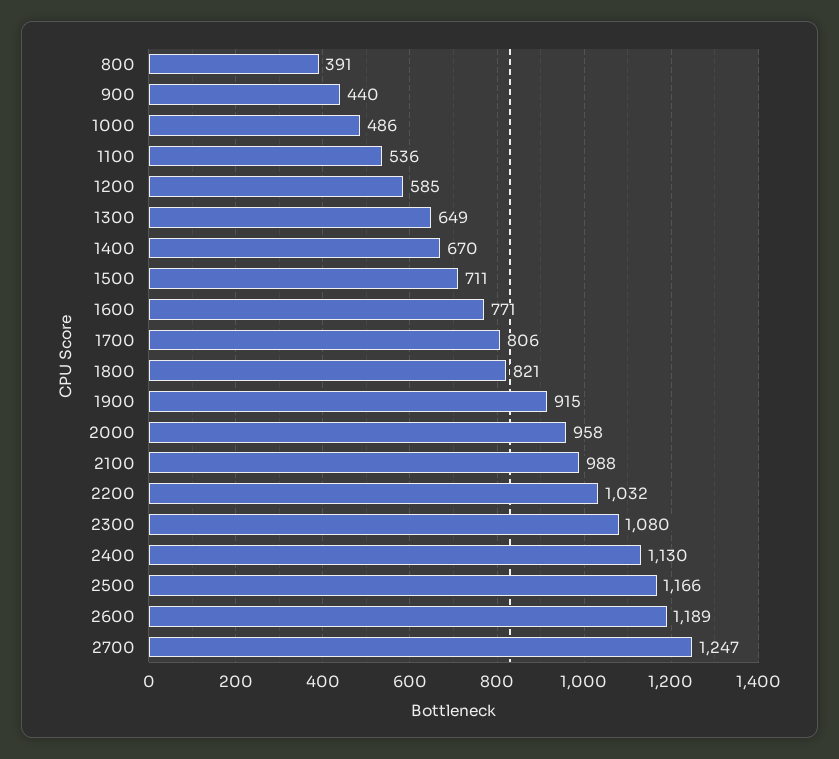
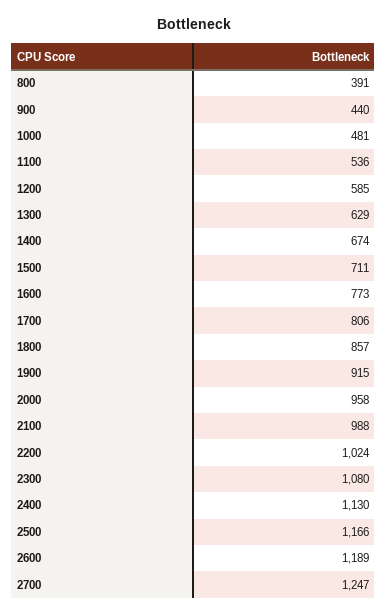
1000: 486 -> 481
1300: 649 -> 629
1400: 670 -> 674
1600: 771 -> 773
1800: 821 -> 857
2200: 1032 -> 1024

